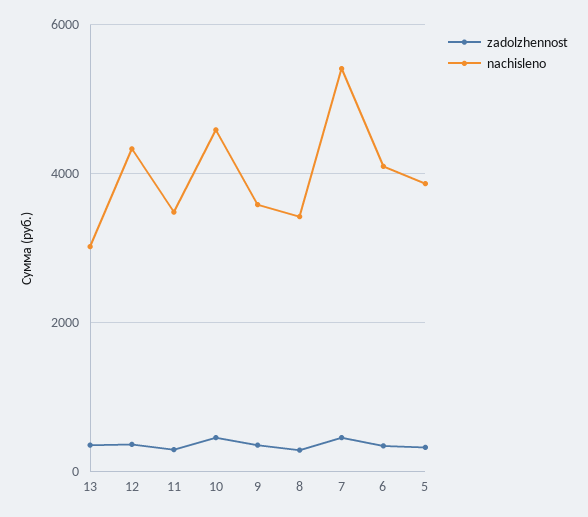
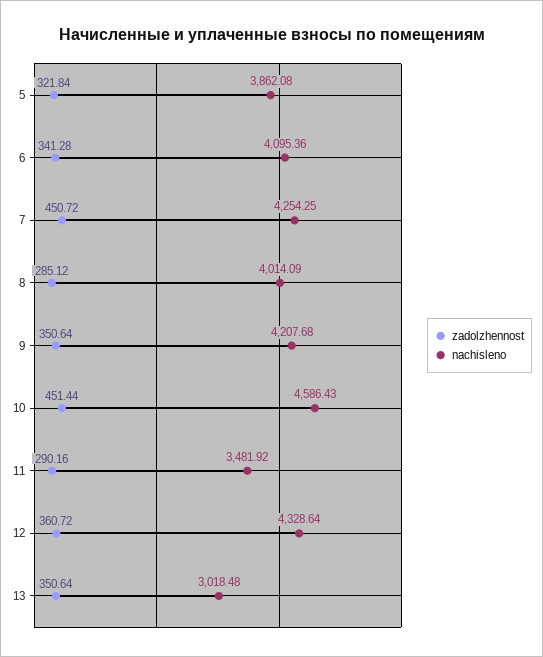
nachisleno, 9: 3600 -> 4207.68
nachisleno, 8: 3400 -> 4014.09
nachisleno, 7: 5400 -> 4254.25

